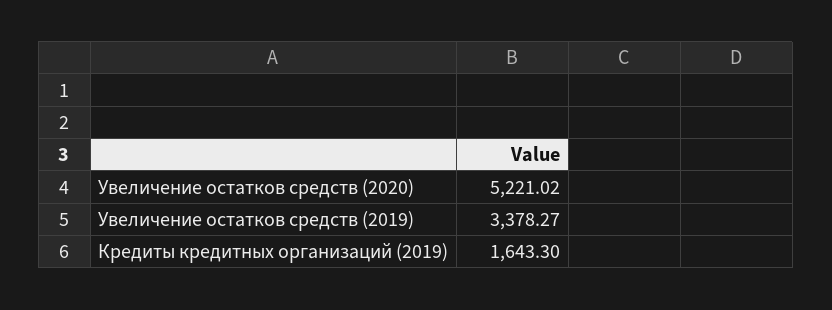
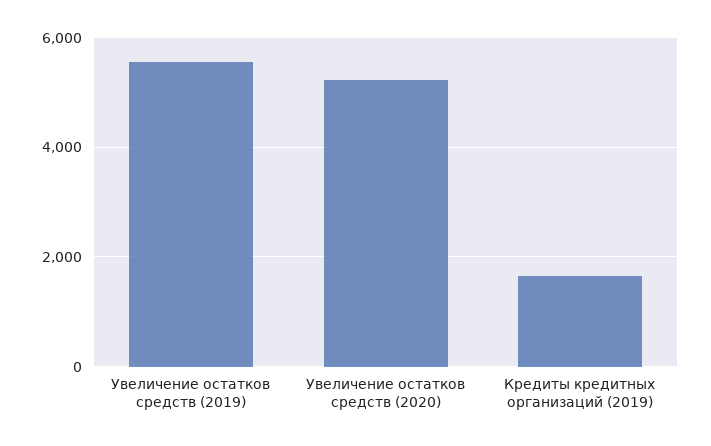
Увеличение остатков средств (2019): 3378.27 -> 5600

